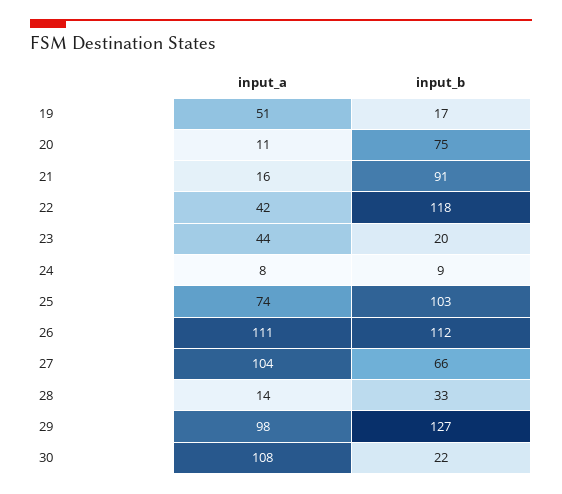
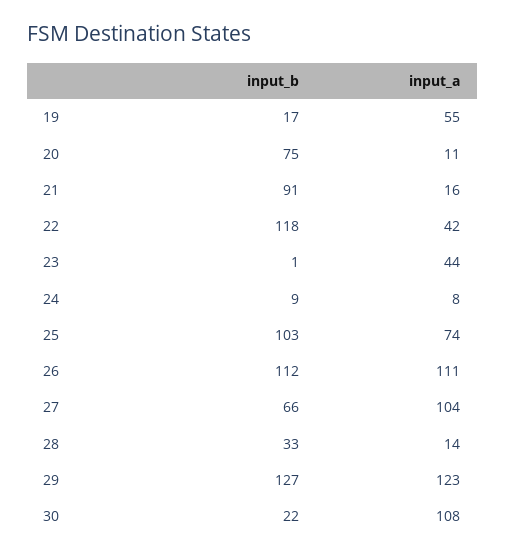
input_a, 19: 51 -> 55
input_b, 23: 20 -> 1
input_a, 29: 98 -> 123

